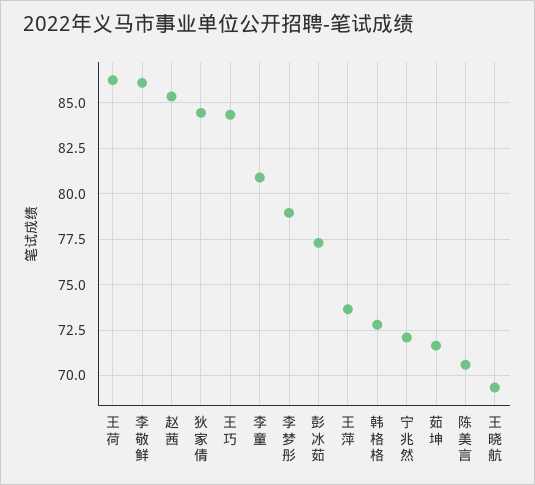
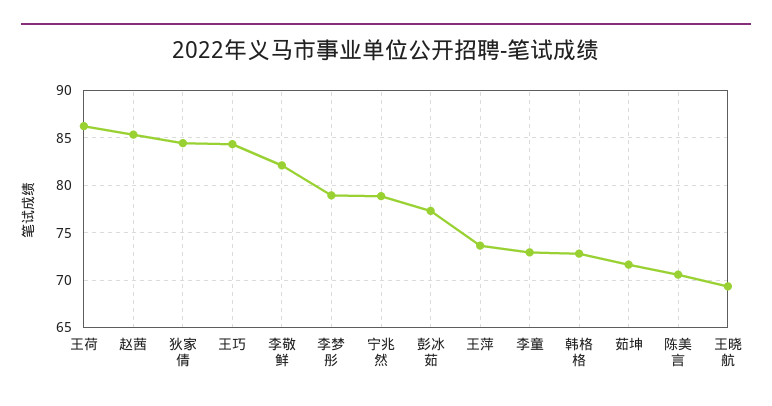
李敬鲜: 86 -> 82
李童: 81 -> 73
宁兆然: 72 -> 79

